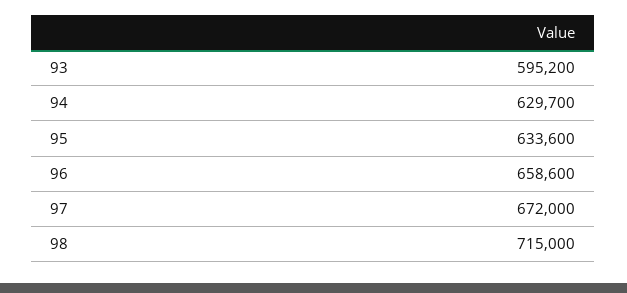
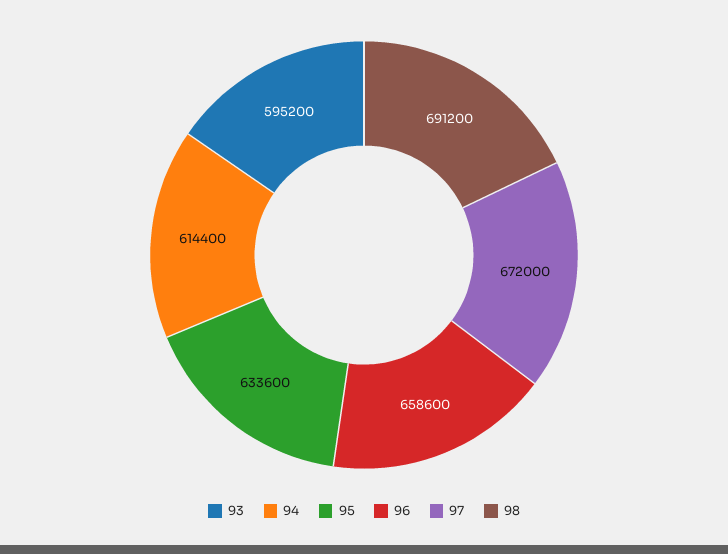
94: 629700 -> 614400
98: 715000 -> 691200

